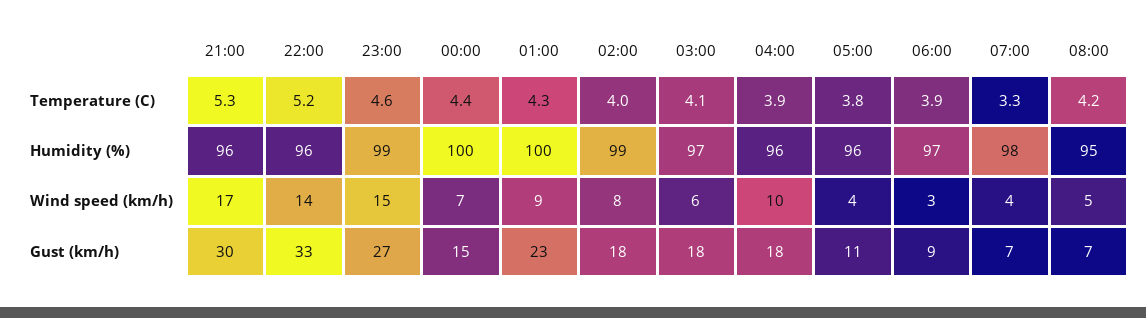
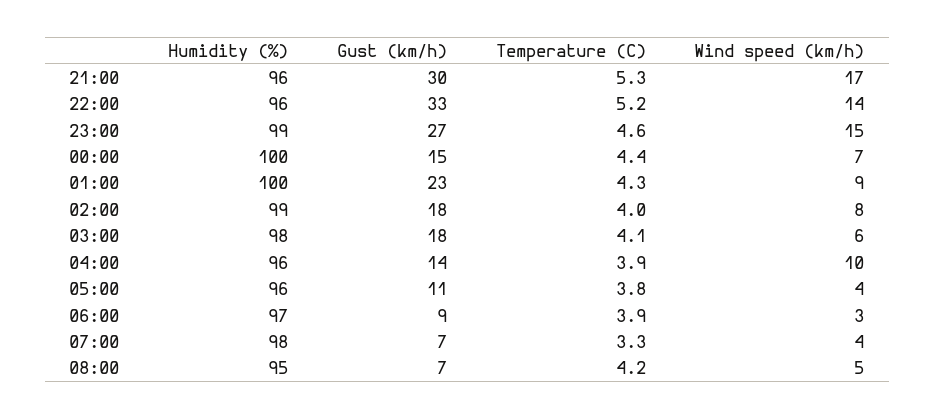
03:00, Humidity (%): 97 -> 98
04:00, Gust (km/h): 18 -> 14

